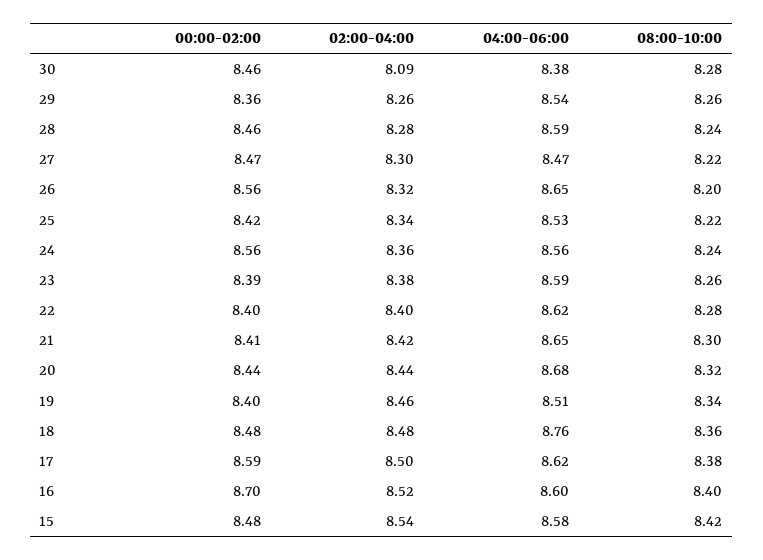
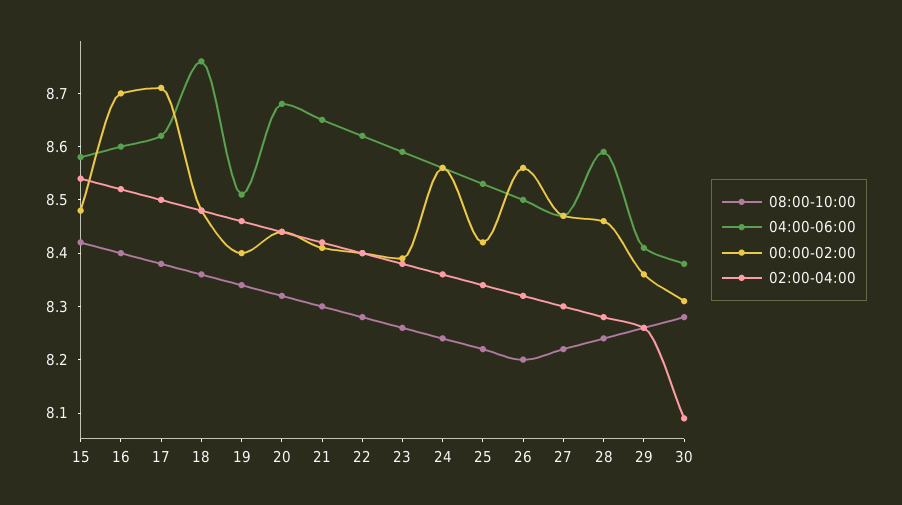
00:00-02:00, 30: 8.46 -> 8.3
04:00-06:00, 29: 8.54 -> 8.4
04:00-06:00, 26: 8.65 -> 8.5
00:00-02:00, 17: 8.59 -> 8.7

